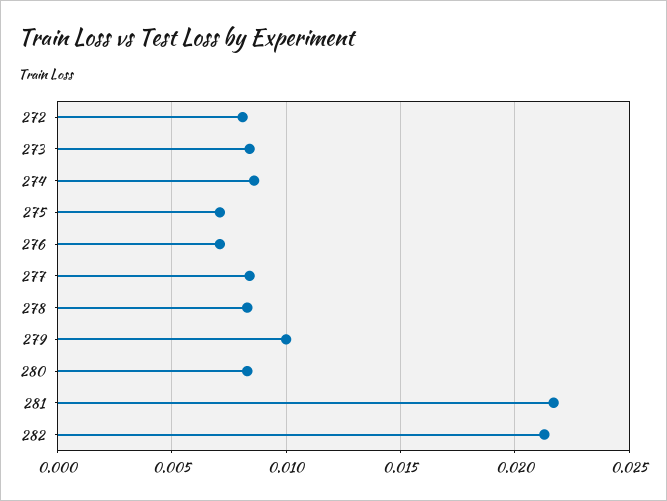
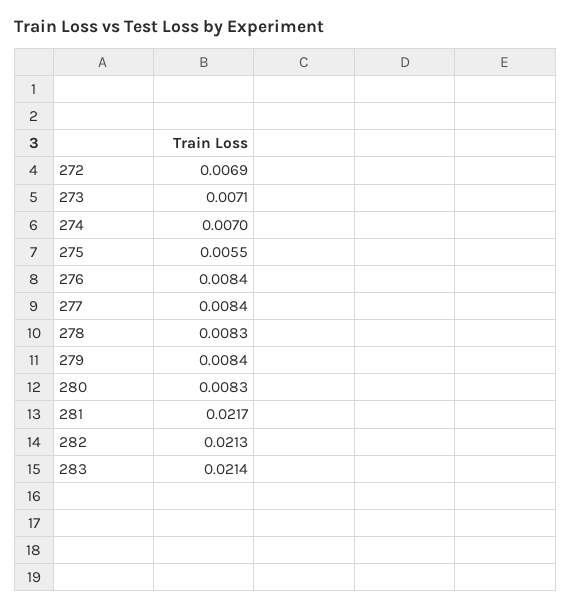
272: 0.008 -> 0.0069
273: 0.0085 -> 0.0071
274: 0.0085 -> 0.007
275: 0.007 -> 0.0055
276: 0.007 -> 0.0084
279: 0.01 -> 0.0084
283: none -> 0.0214

